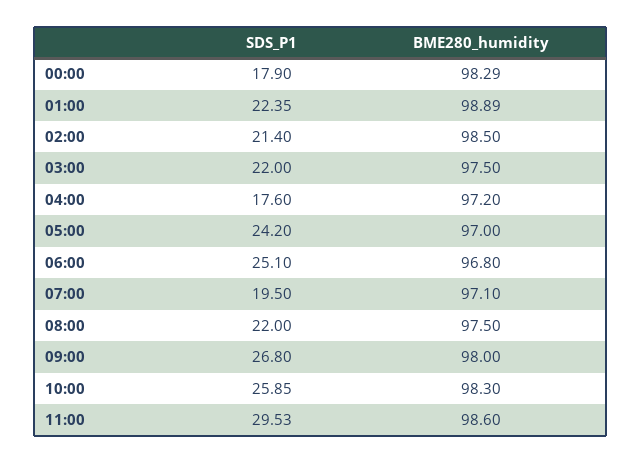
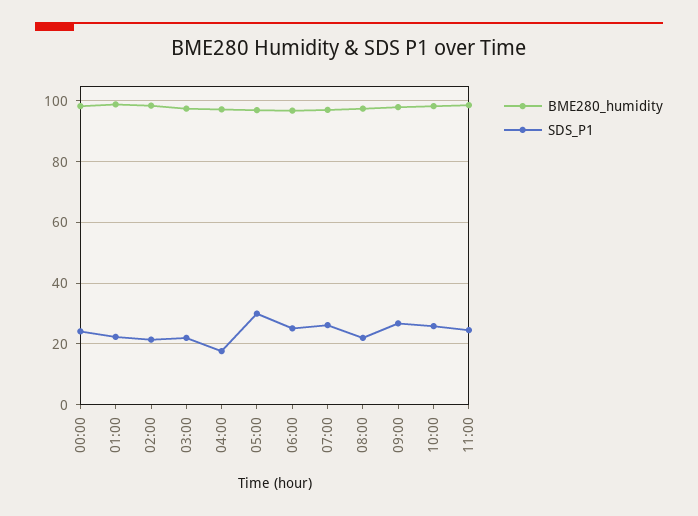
SDS_P1, 00:00: 17.9 -> 24
SDS_P1, 05:00: 24.2 -> 30
SDS_P1, 07:00: 19.5 -> 26
SDS_P1, 11:00: 29.53 -> 24

